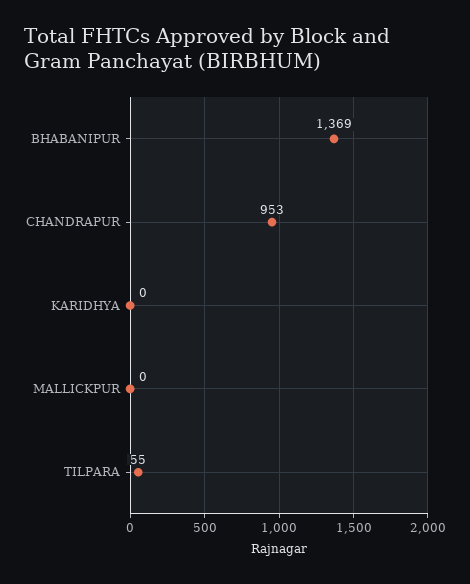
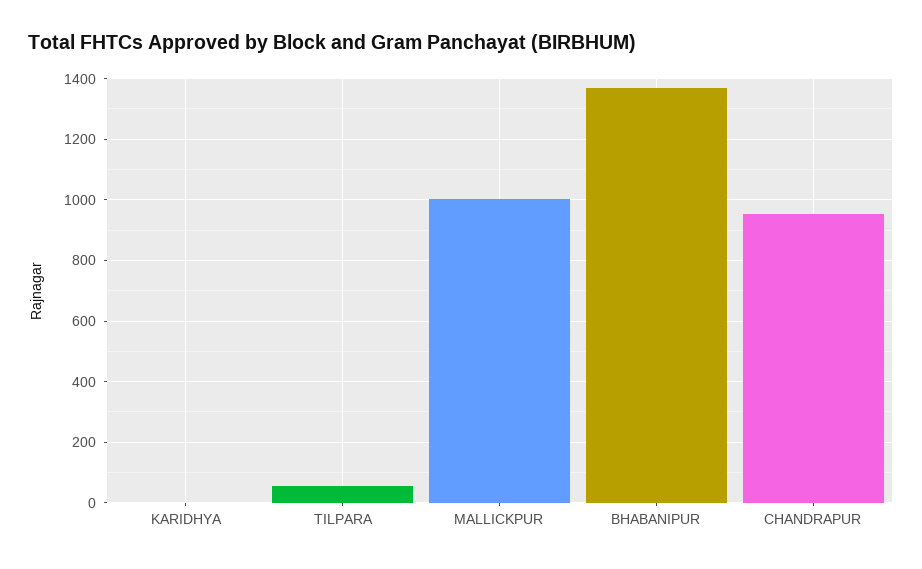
MALLICKPUR: 0 -> 1000

